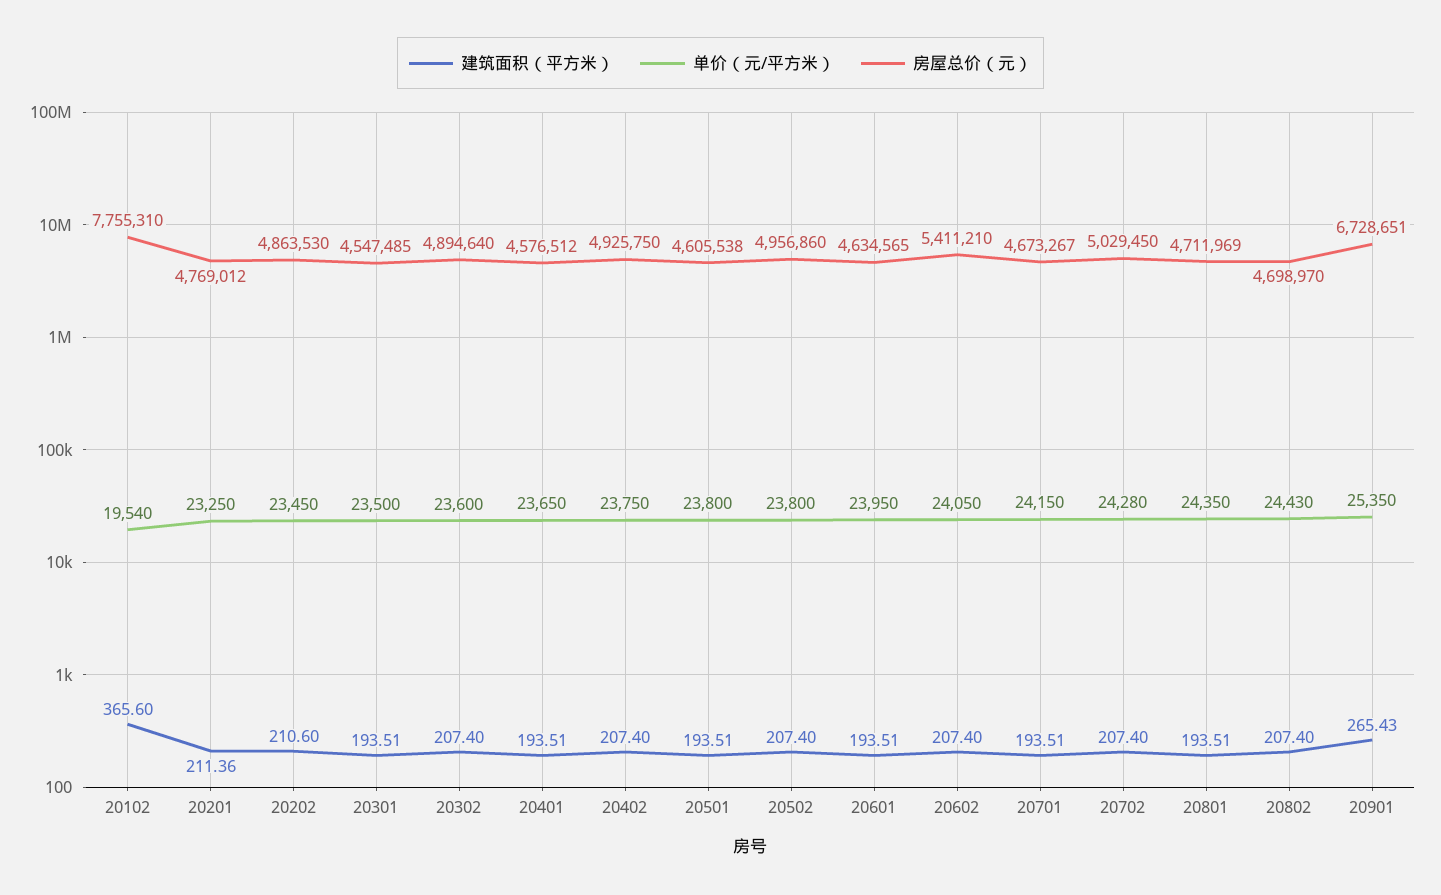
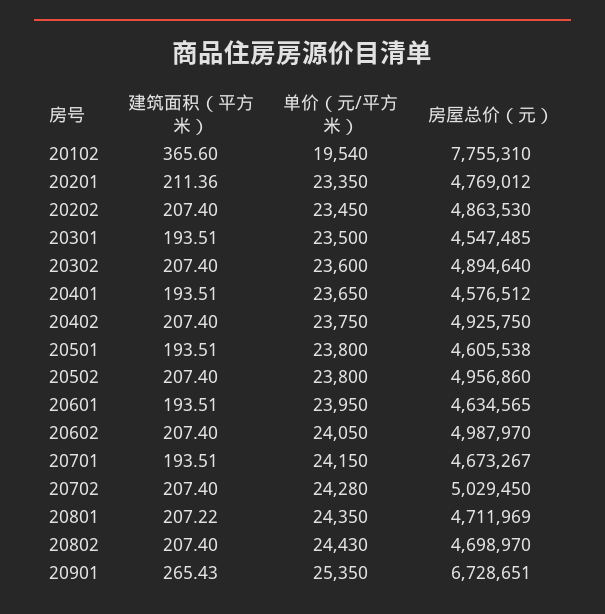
单价（元/平方米）, 20201: 23250 -> 23350
建筑面积（平方米）, 20202: 210.6 -> 207.4
房屋总价（元）, 20602: 5411210 -> 4987970
建筑面积（平方米）, 20801: 193.51 -> 207.22

